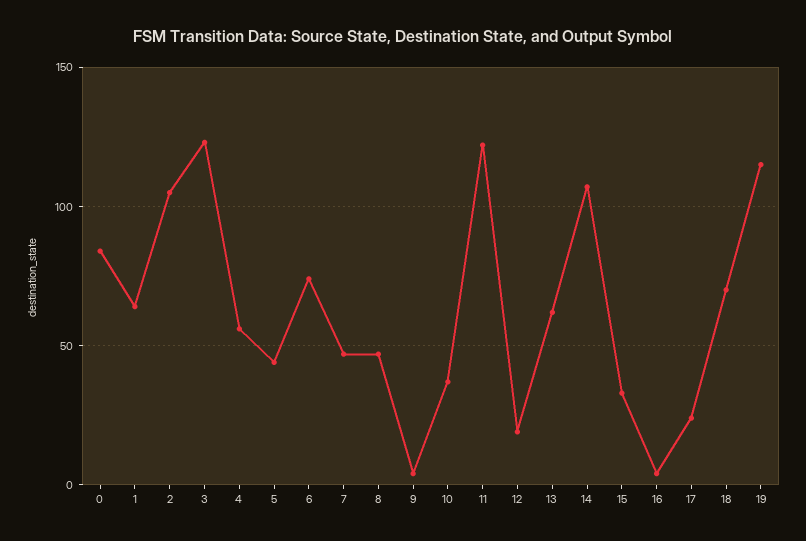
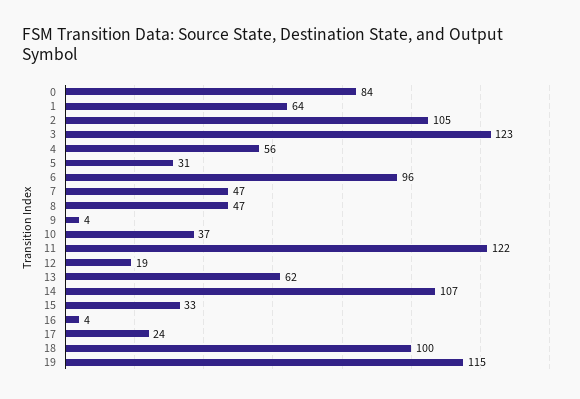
5: 45 -> 31
6: 75 -> 96
18: 70 -> 100

